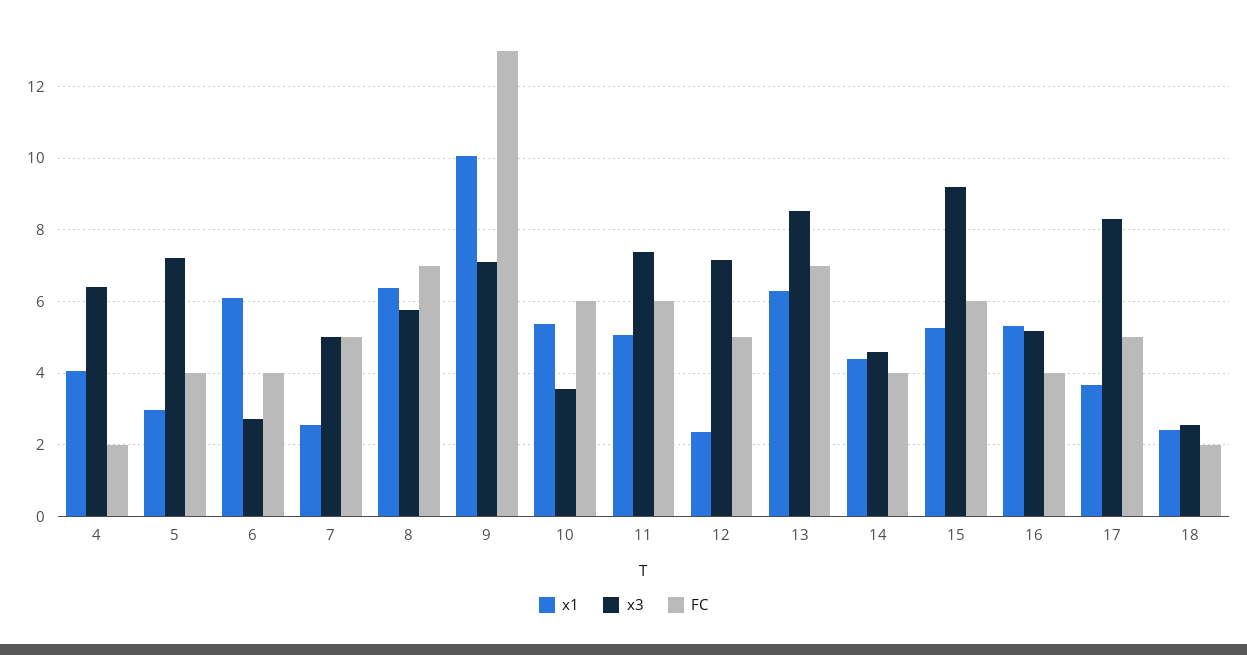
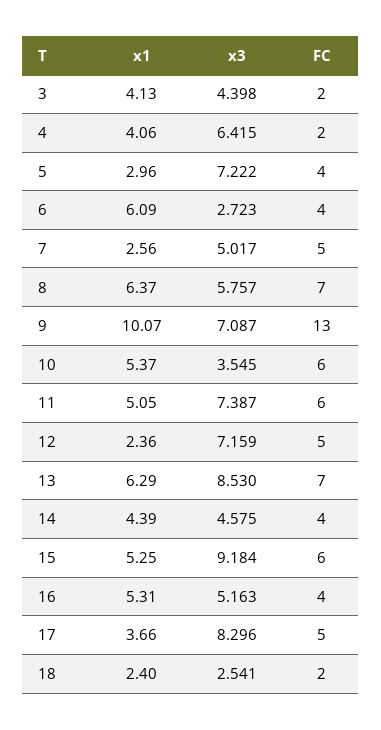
x1, 3: none -> 4.13
x3, 3: none -> 4.398
FC, 3: none -> 2

